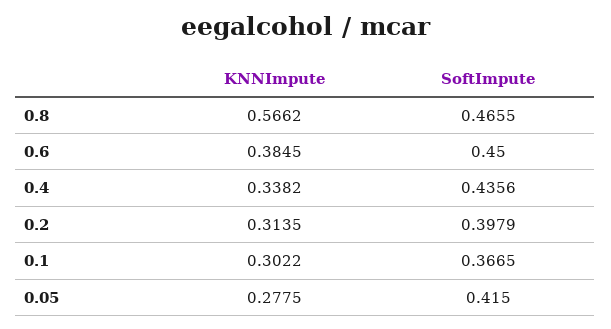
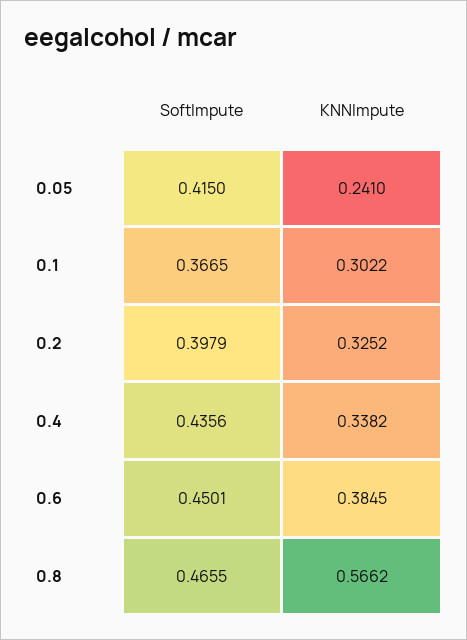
SoftImpute, 0.6: 0.45 -> 0.4501
KNNImpute, 0.2: 0.3135 -> 0.3252
KNNImpute, 0.05: 0.2775 -> 0.241

